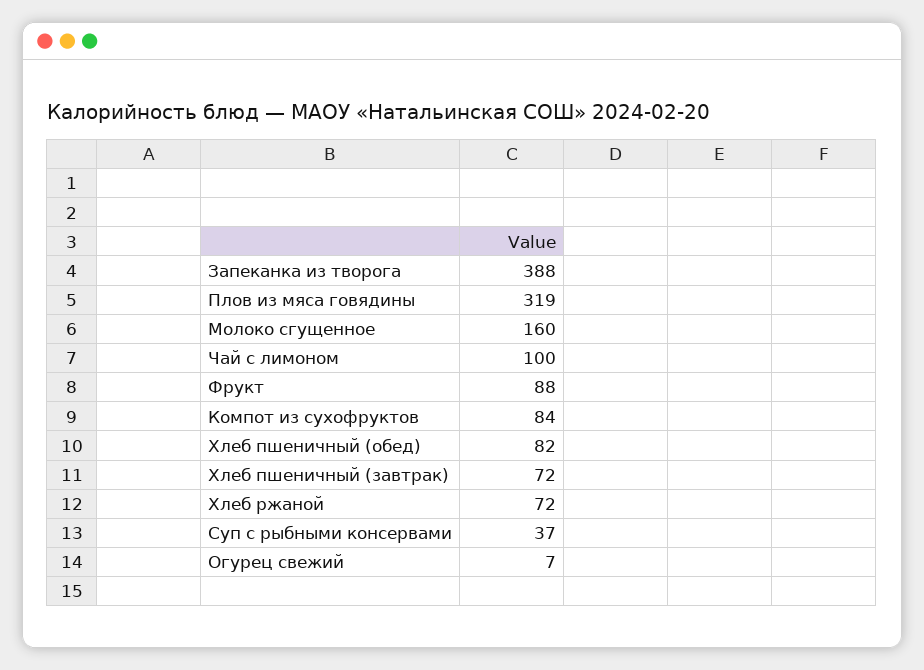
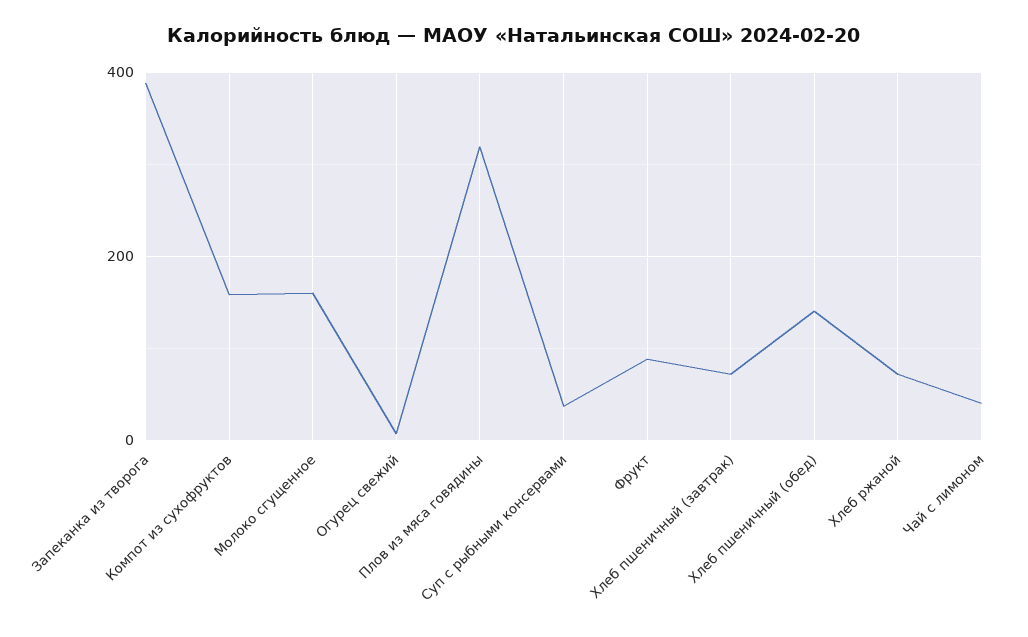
Чай с лимоном: 100 -> 40
Компот из сухофруктов: 84 -> 160
Хлеб пшеничный (обед): 82 -> 140

